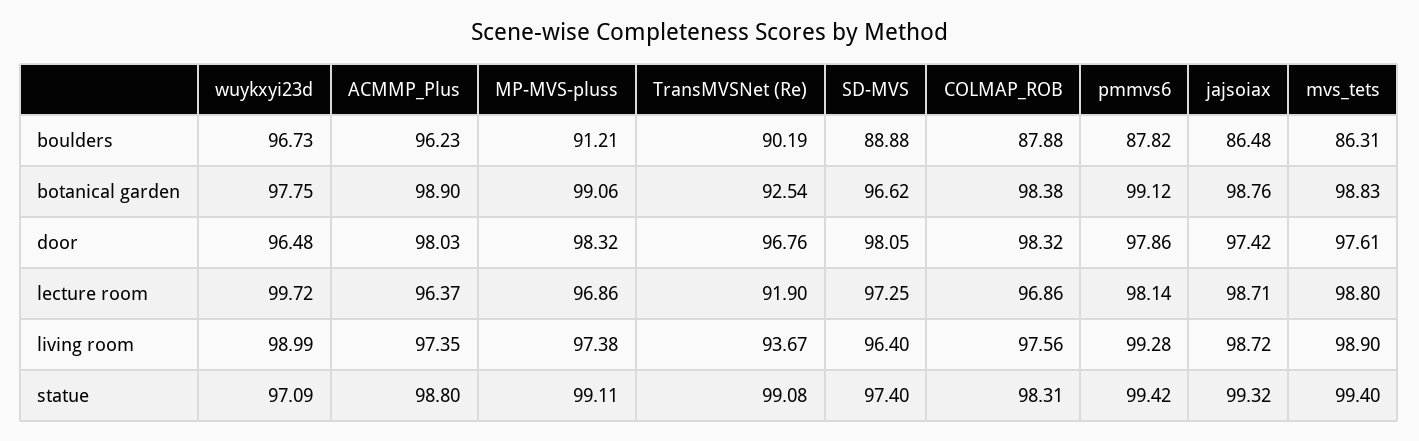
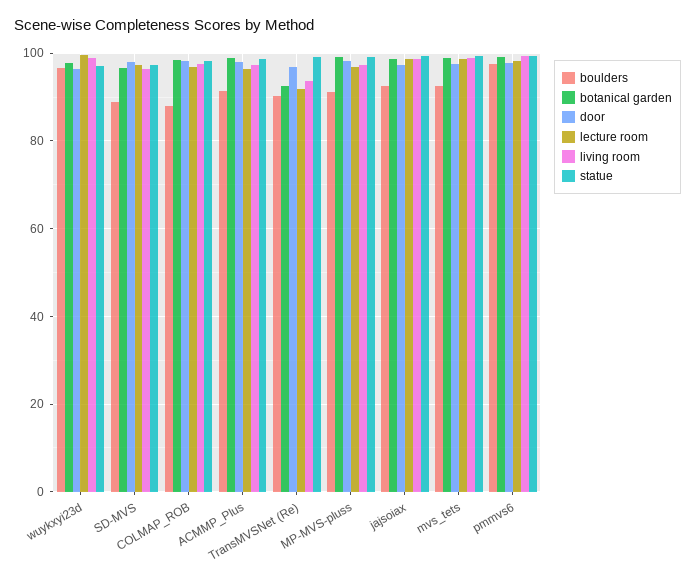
boulders, ACMMP_Plus: 96.23 -> 92
boulders, pmmvs6: 87.82 -> 98
boulders, jajsoiax: 86.48 -> 92
boulders, mvs_tets: 86.31 -> 92

